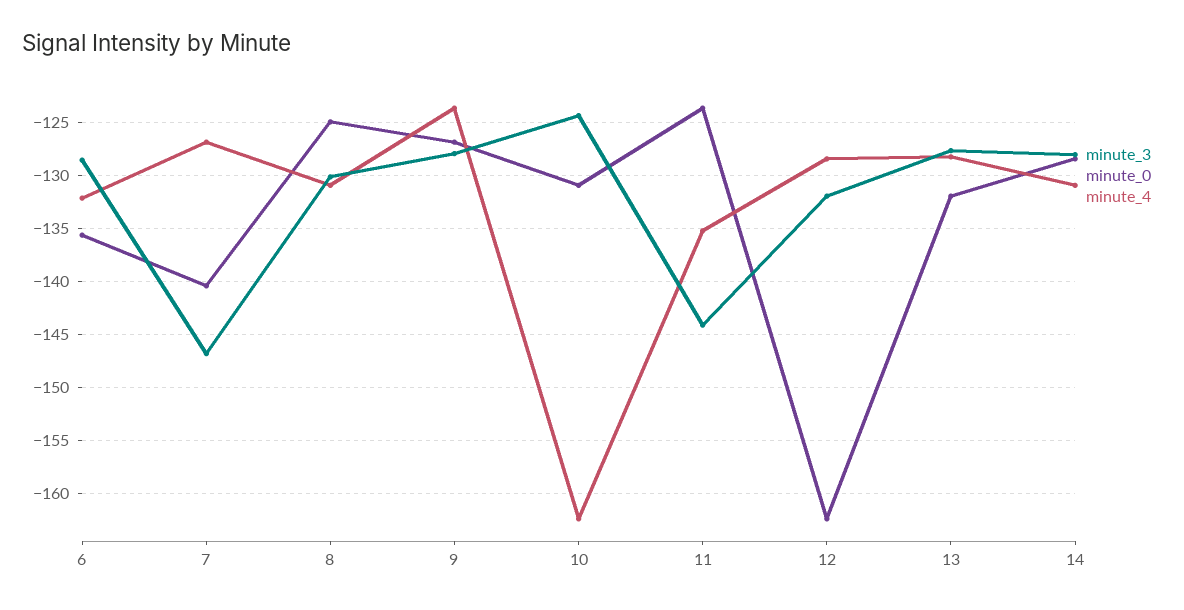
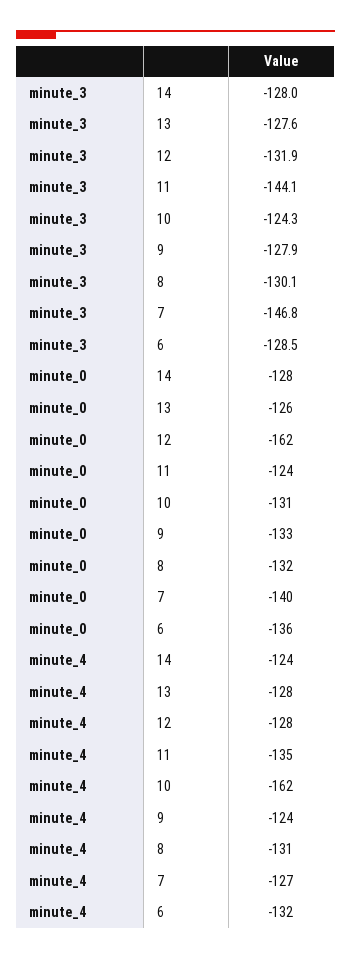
minute_0, 8: -125 -> -132
minute_0, 9: -127 -> -133
minute_0, 13: -132 -> -126
minute_4, 14: -131 -> -124

